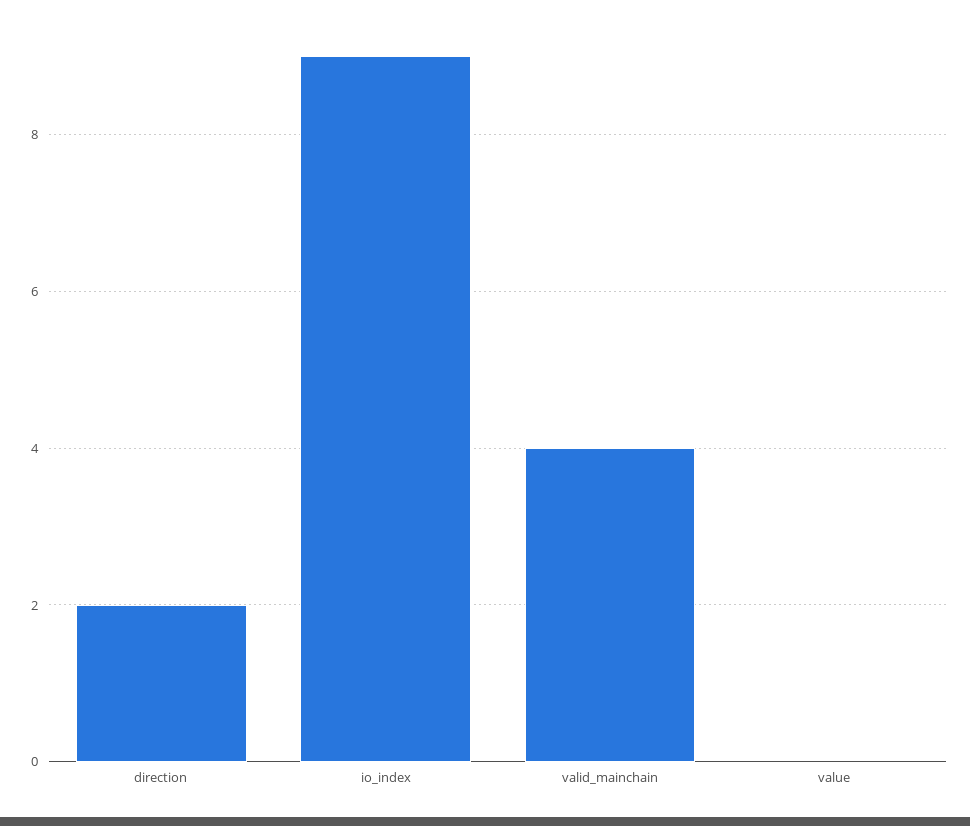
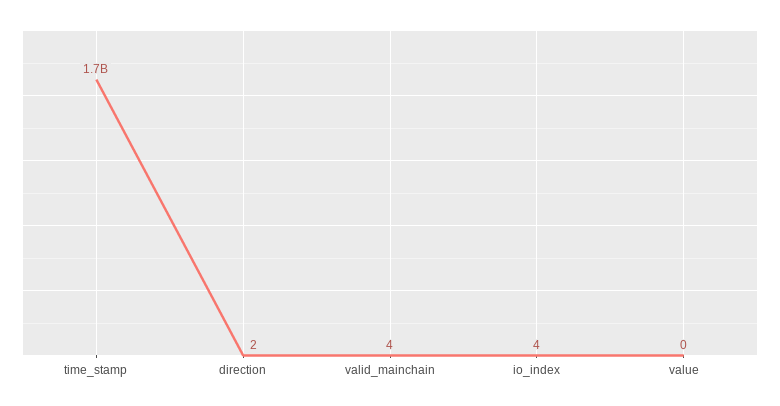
io_index: 9 -> 4
time_stamp: none -> 1700000000

